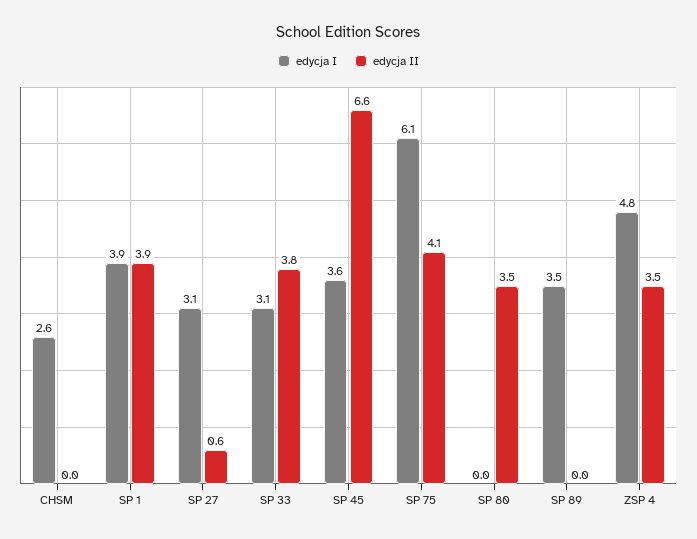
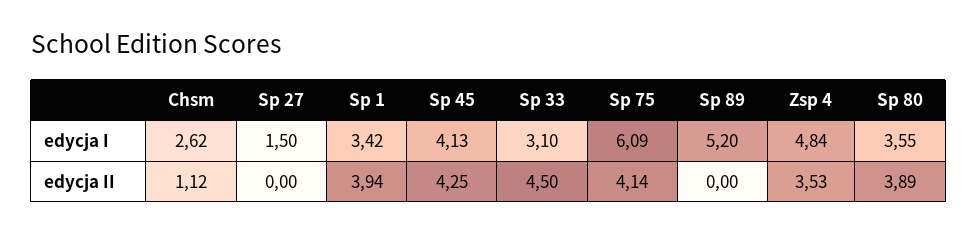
edycja II, CHSM: 0 -> 1.12
edycja I, SP 1: 3.9 -> 3.42
edycja I, SP 27: 3.1 -> 1.5
edycja II, SP 27: 0.6 -> 0
edycja II, SP 33: 3.8 -> 4.5
edycja I, SP 45: 3.6 -> 4.13
edycja II, SP 45: 6.6 -> 4.25
edycja I, SP 80: 0 -> 3.55
edycja II, SP 80: 3.5 -> 3.89
edycja I, SP 89: 3.5 -> 5.2

